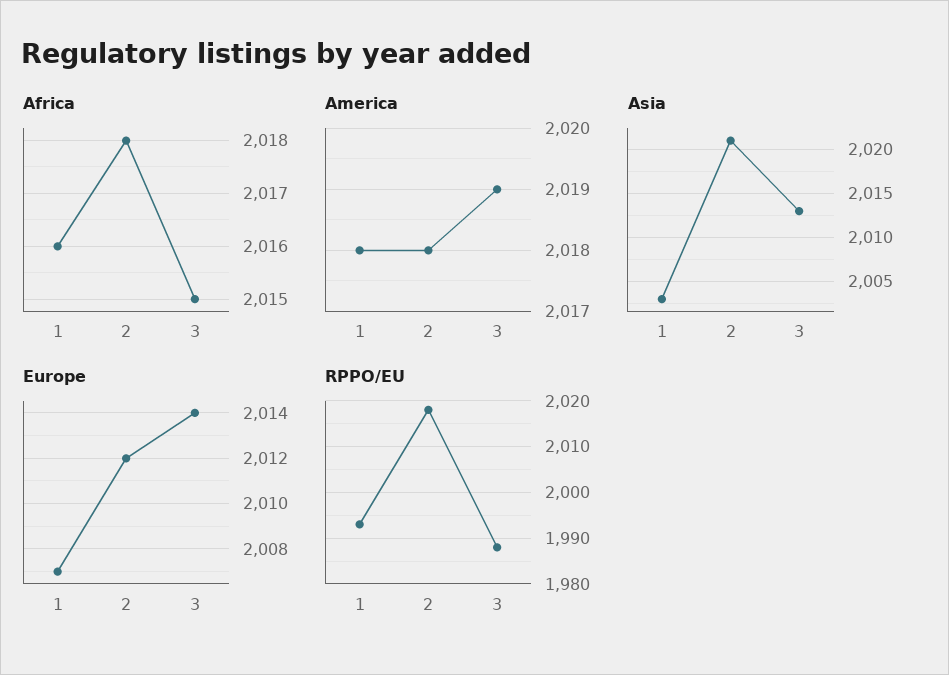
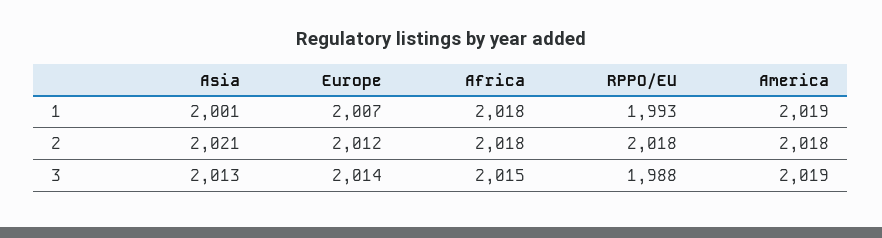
Africa, 1: 2016 -> 2018
America, 1: 2018 -> 2019
Asia, 1: 2003 -> 2001

